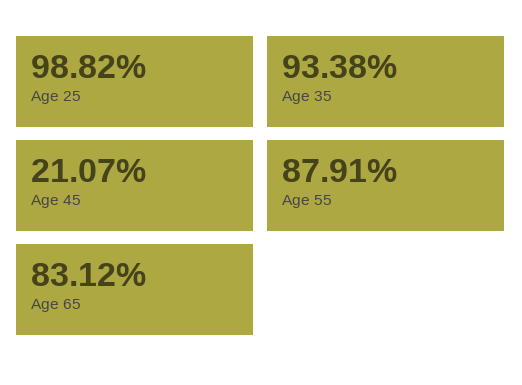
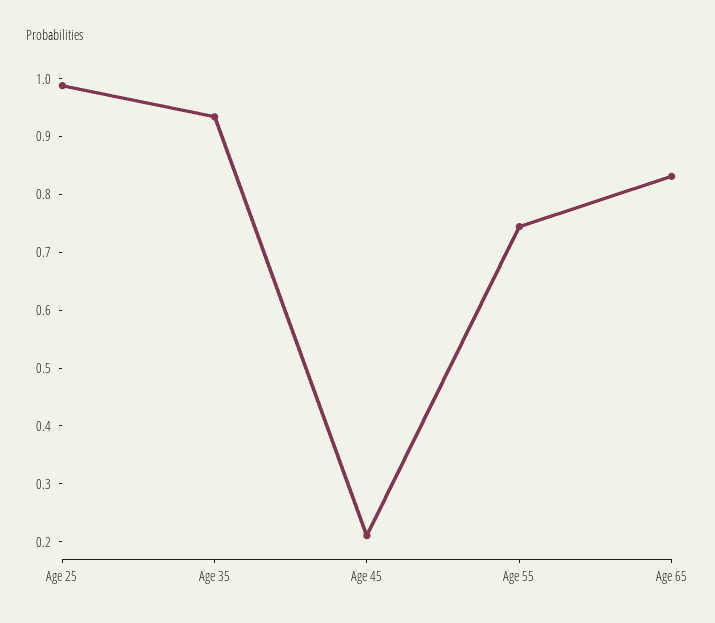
Age 55: 0.8791 -> 0.74

